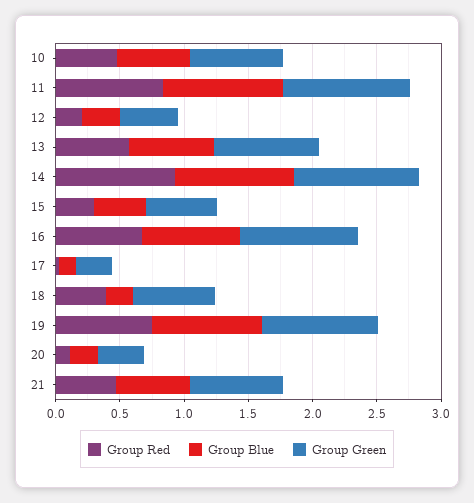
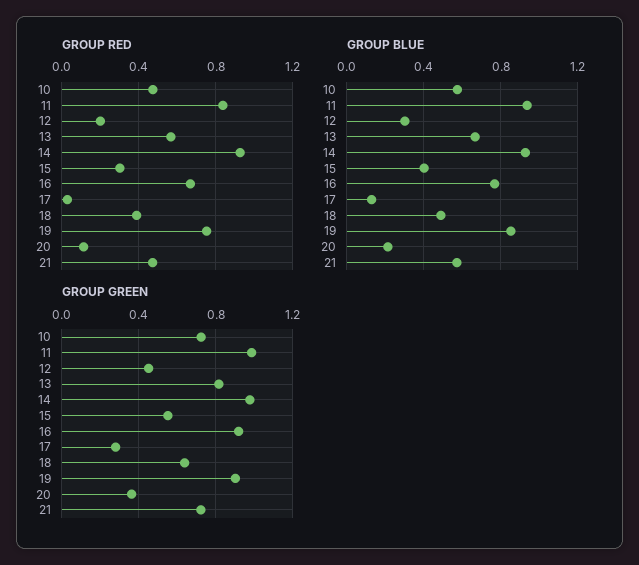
Group Blue, 18: 0.2 -> 0.5

